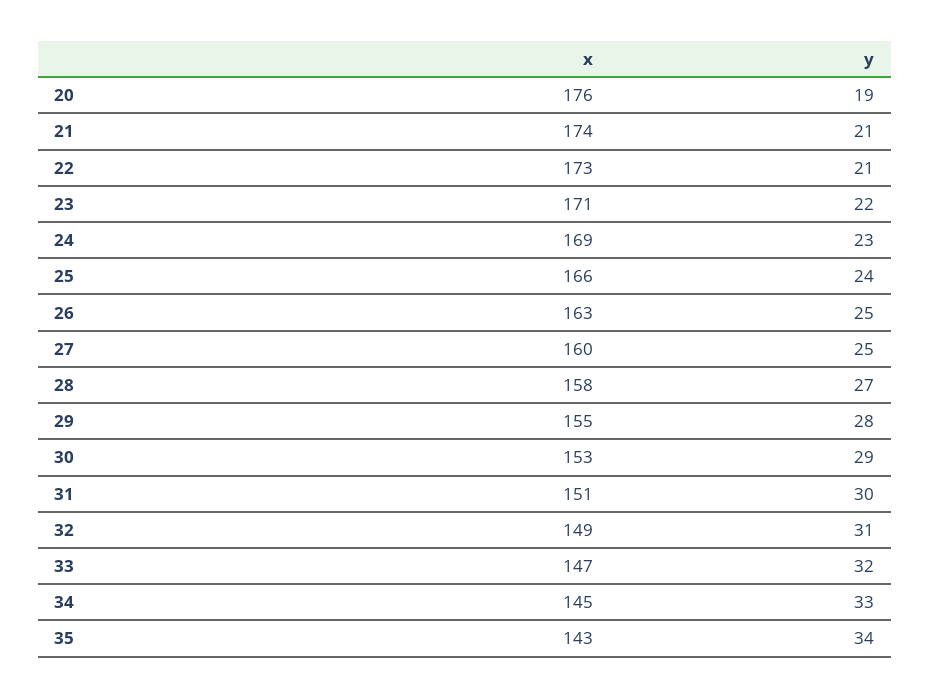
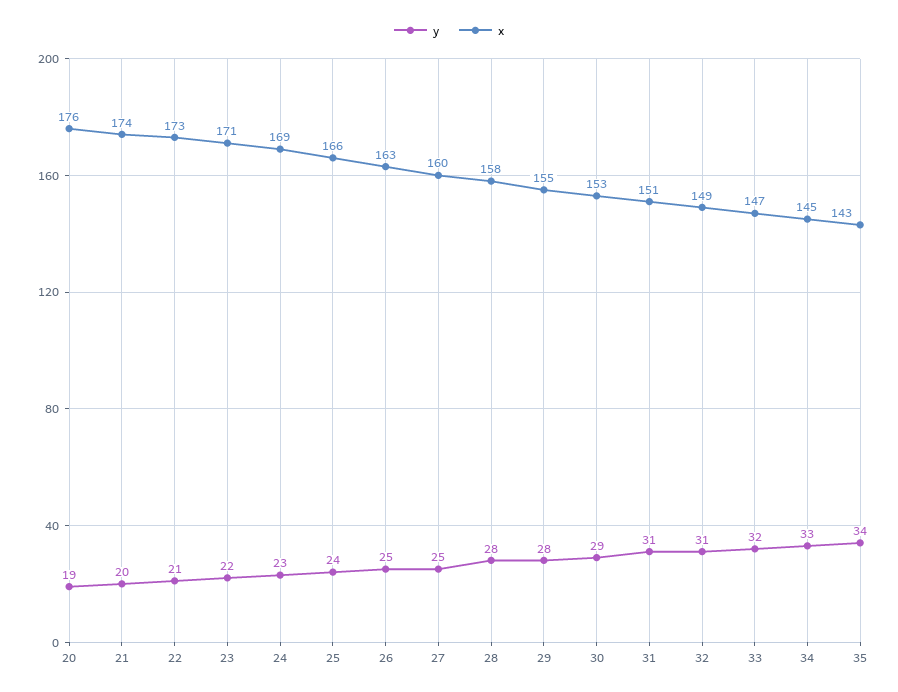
y, 21: 21 -> 20
y, 28: 27 -> 28
y, 31: 30 -> 31

